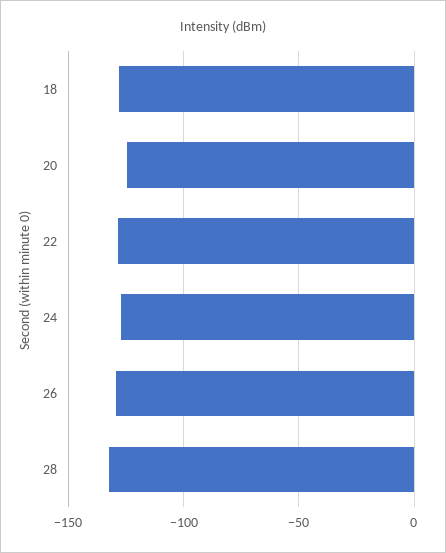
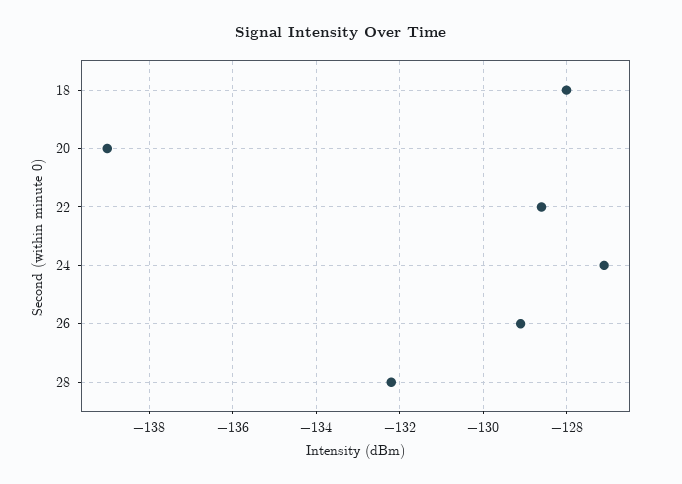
20: -125 -> -139

